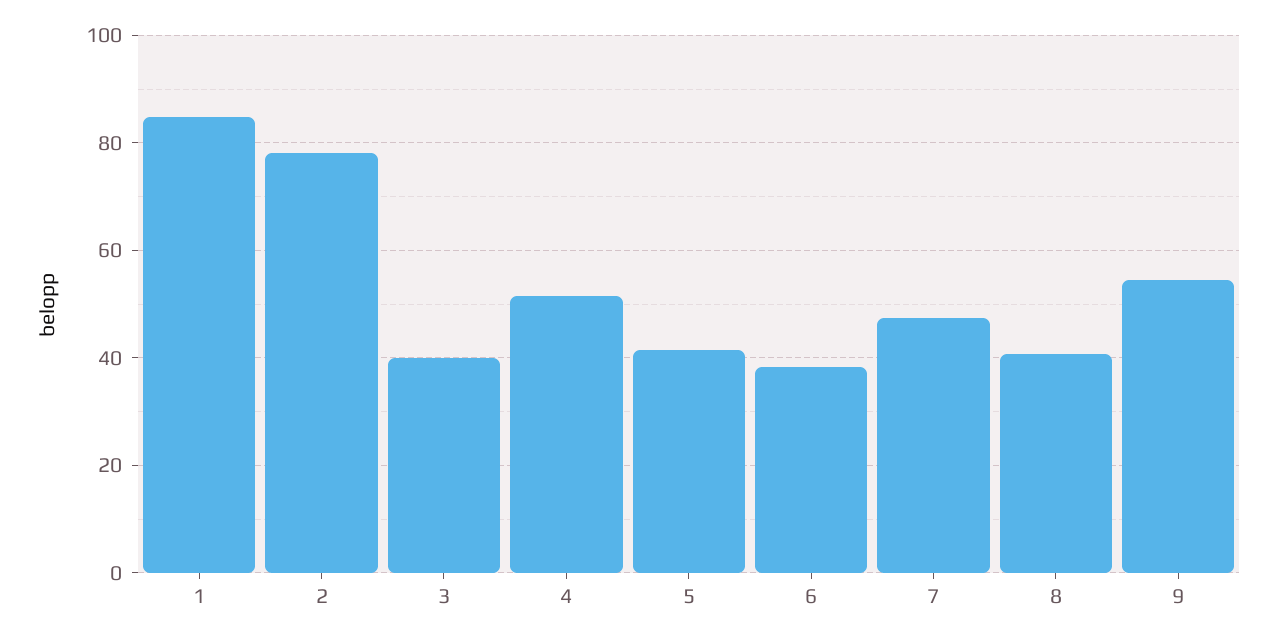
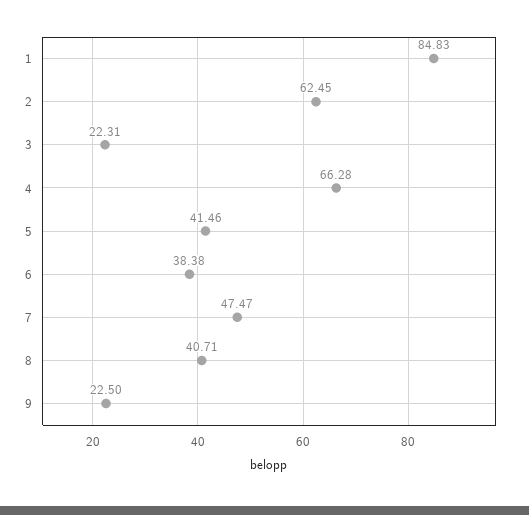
2: 78 -> 62.45
3: 40 -> 22.31
4: 52 -> 66.28
9: 54 -> 22.5

